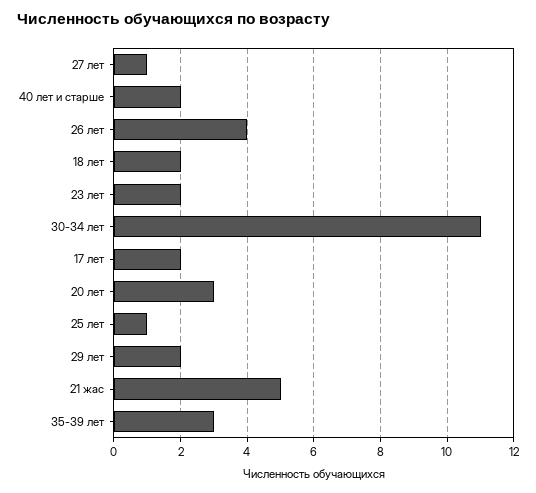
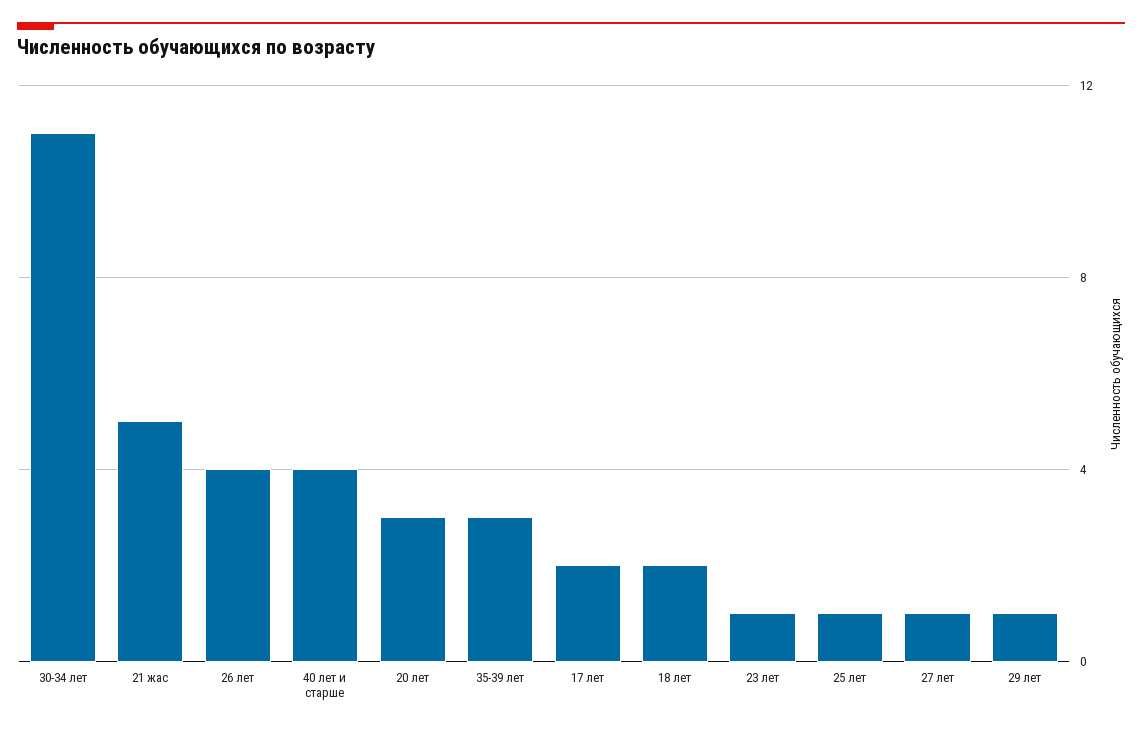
40 лет и старше: 2 -> 4
23 лет: 2 -> 1
29 лет: 2 -> 1

